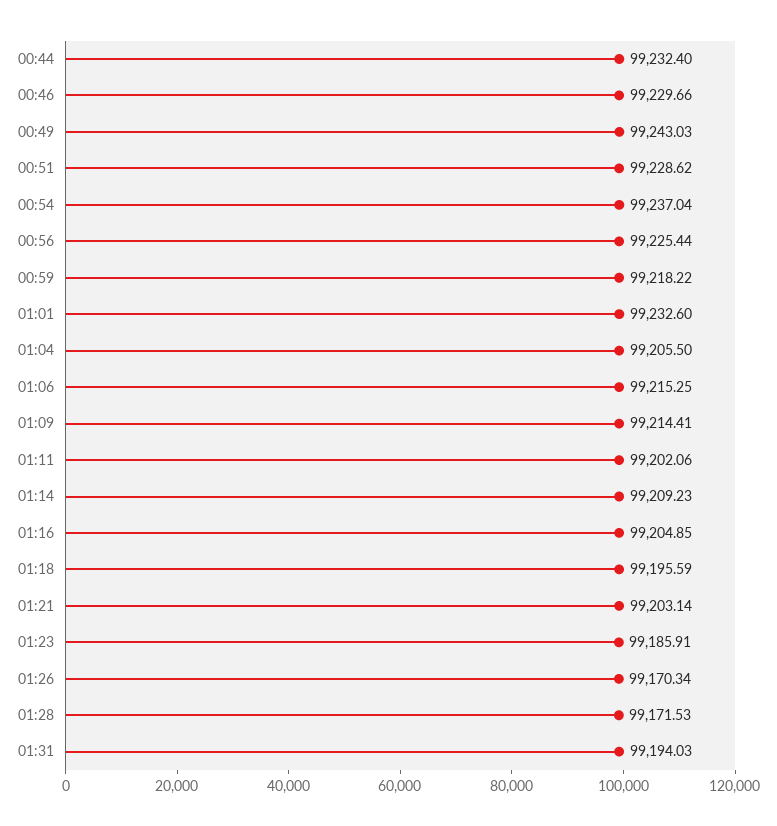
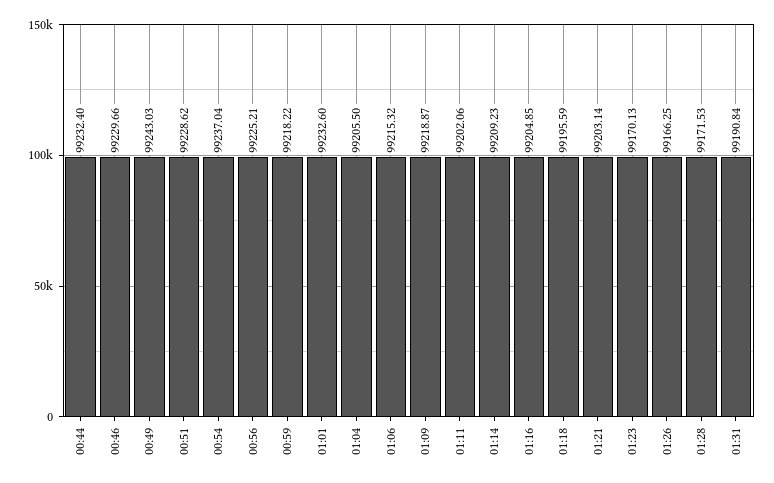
00:56: 99225.44 -> 99225.21
01:06: 99215.25 -> 99215.32
01:09: 99214.41 -> 99218.87
01:23: 99185.91 -> 99170.13
01:26: 99170.34 -> 99166.25
01:31: 99194.03 -> 99190.84

